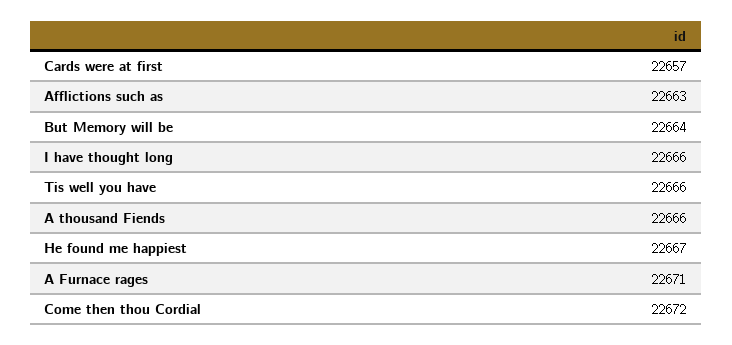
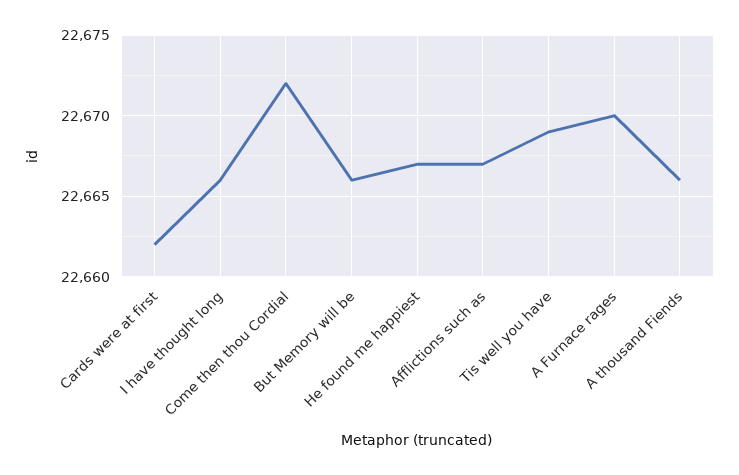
Cards were at first: 22657 -> 22662
Afflictions such as: 22663 -> 22667
But Memory will be: 22664 -> 22666
Tis well you have: 22666 -> 22669
A Furnace rages: 22671 -> 22670

